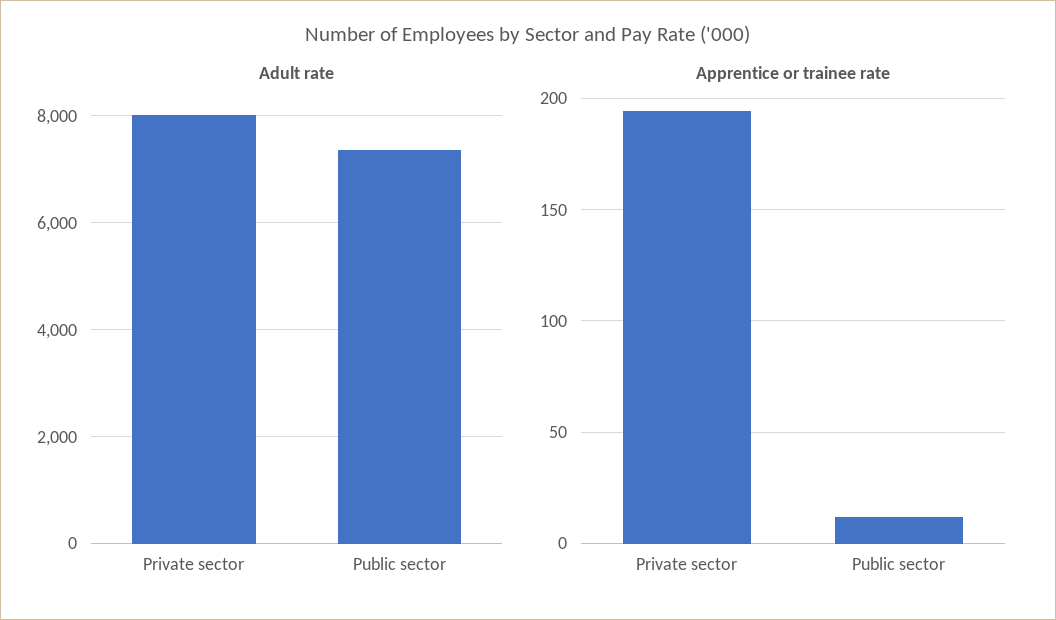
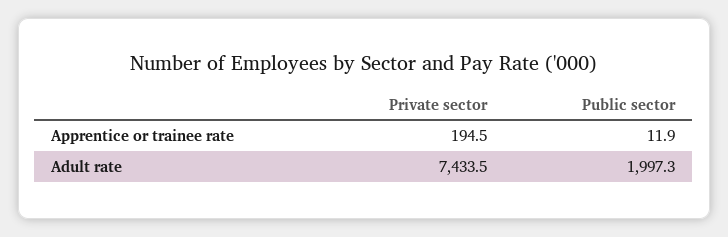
Adult rate, Private sector: 8000 -> 7433.5
Adult rate, Public sector: 7400 -> 1997.3

